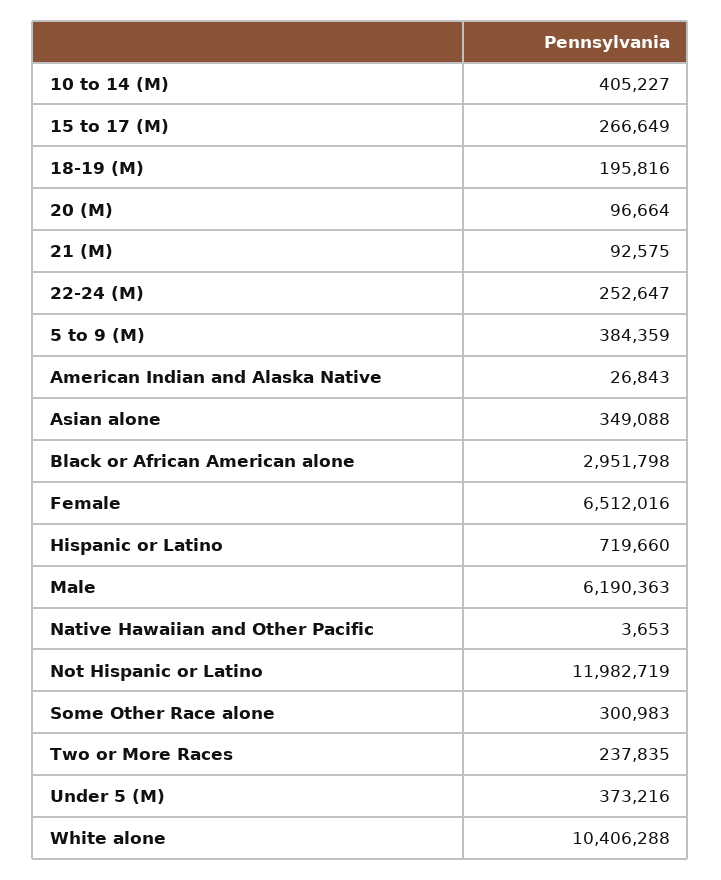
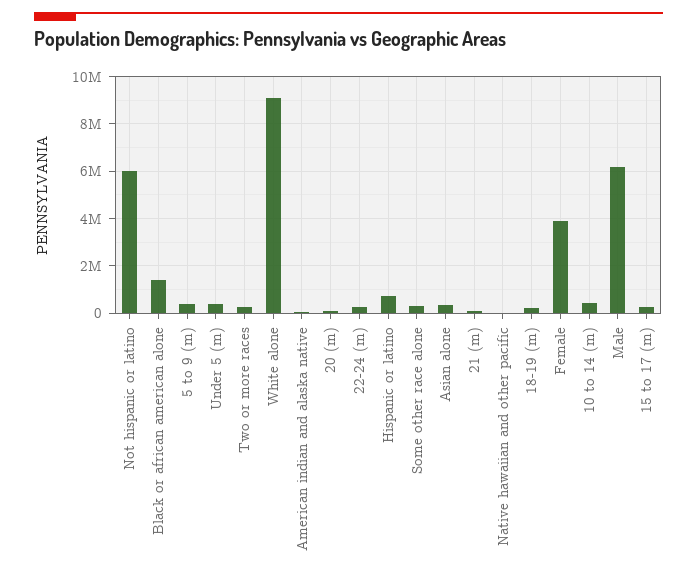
Black or African American alone: 2951798 -> 1500000
Female: 6512016 -> 4000000
Not Hispanic or Latino: 11982719 -> 6000000
White alone: 10406288 -> 9000000

